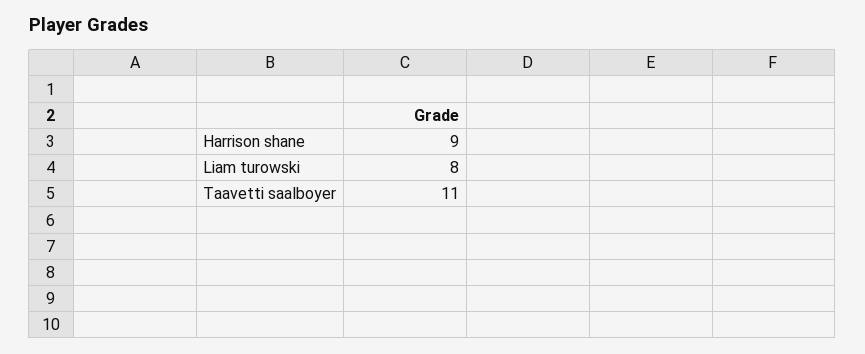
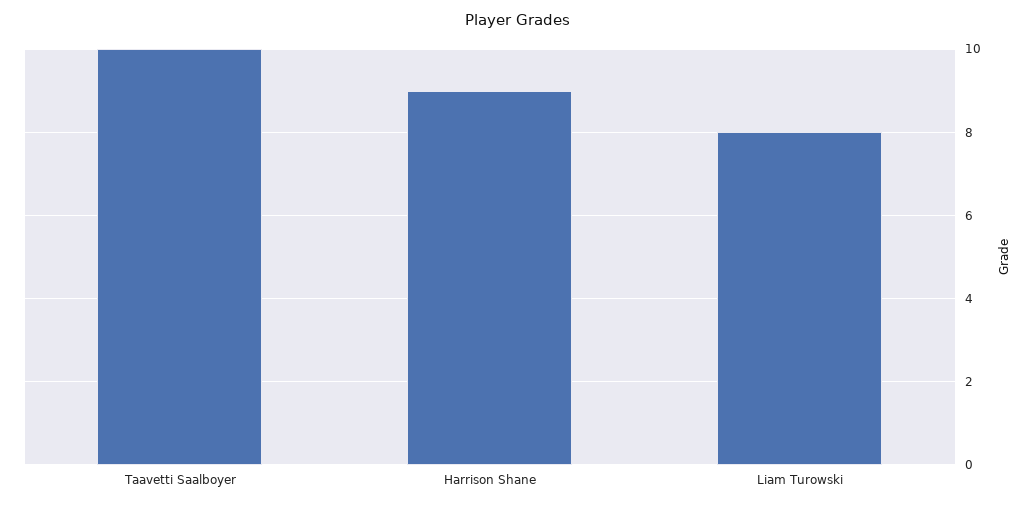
Taavetti saalboyer: 11 -> 10

